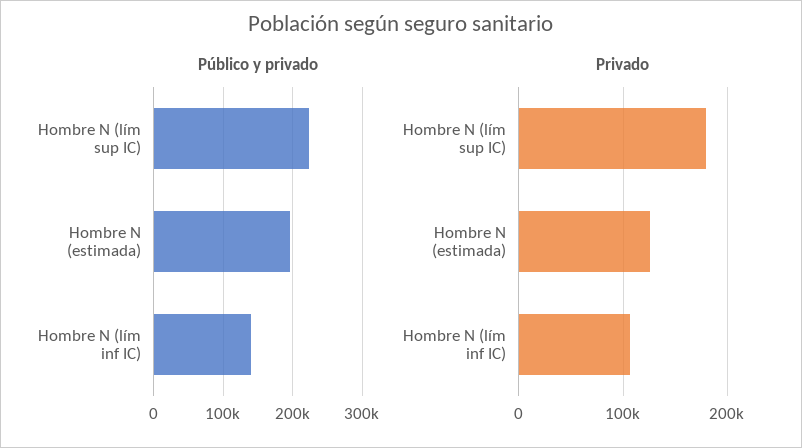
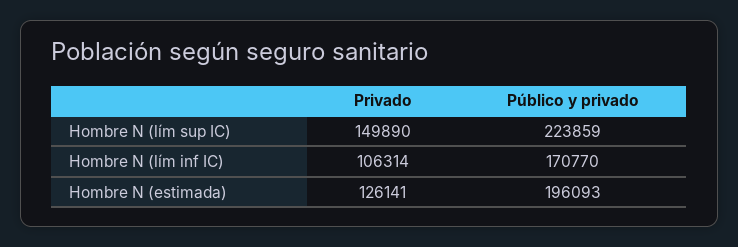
Público y privado, Hombre N (lím inf IC): 140000 -> 170770
Privado, Hombre N (lím sup IC): 180000 -> 149890

